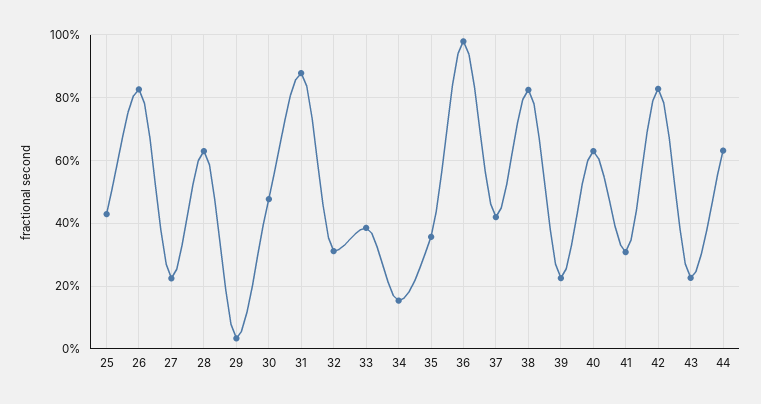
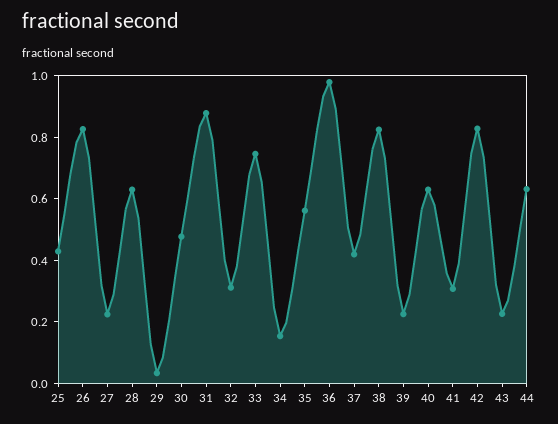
33: 0.38 -> 0.75
35: 0.36 -> 0.55

